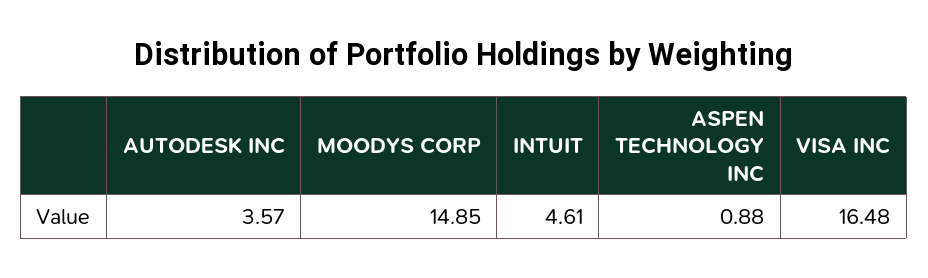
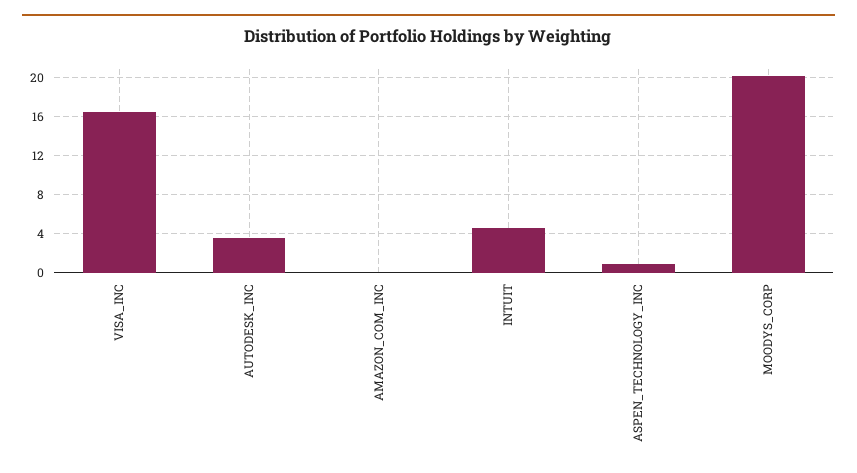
MOODYS CORP: 14.85 -> 20
AMAZON_COM_INC: none -> 0

